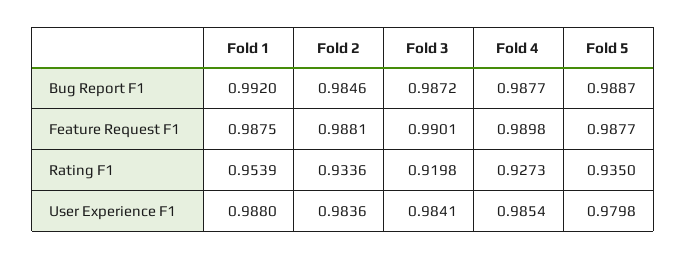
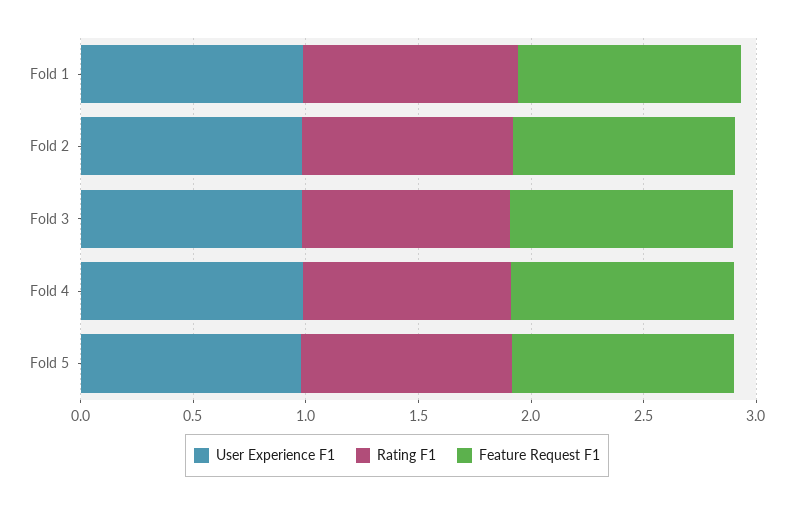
Bug Report F1, Fold 1: 0.992 -> none
Bug Report F1, Fold 2: 0.9846 -> none
Bug Report F1, Fold 3: 0.9872 -> none
Bug Report F1, Fold 4: 0.9877 -> none
Bug Report F1, Fold 5: 0.9887 -> none

